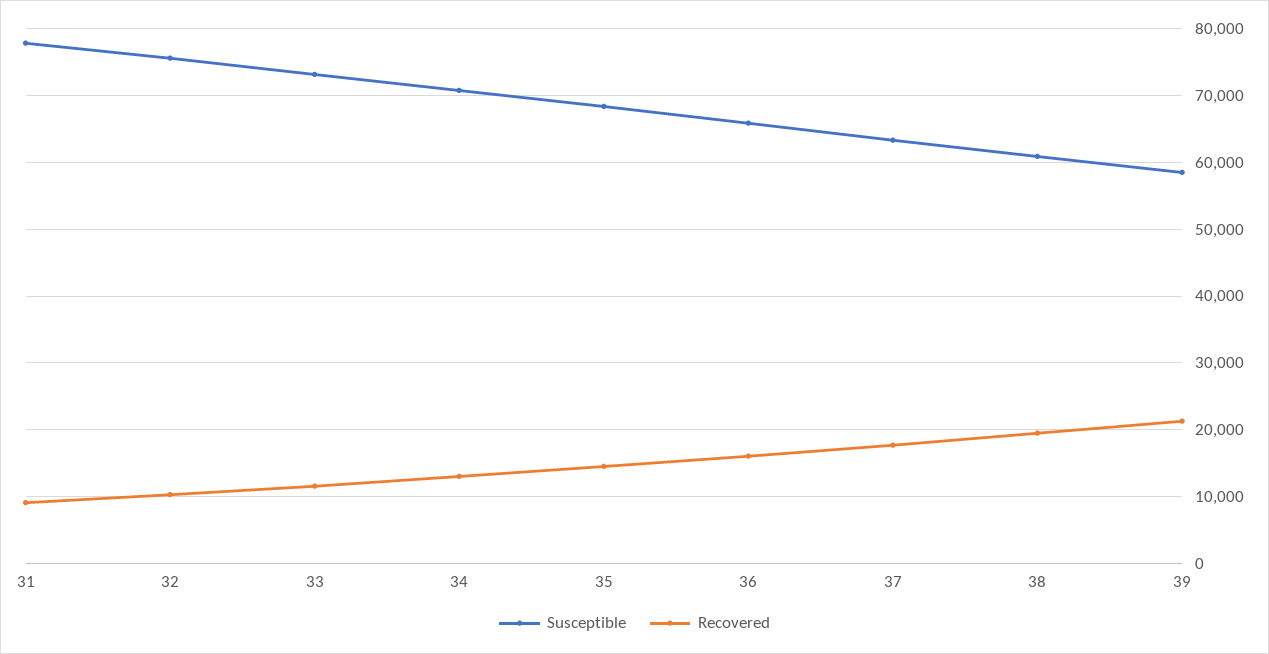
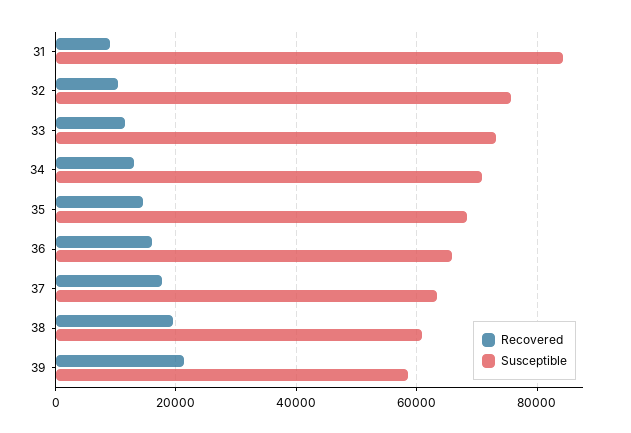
Susceptible, 31: 78000 -> 84000

